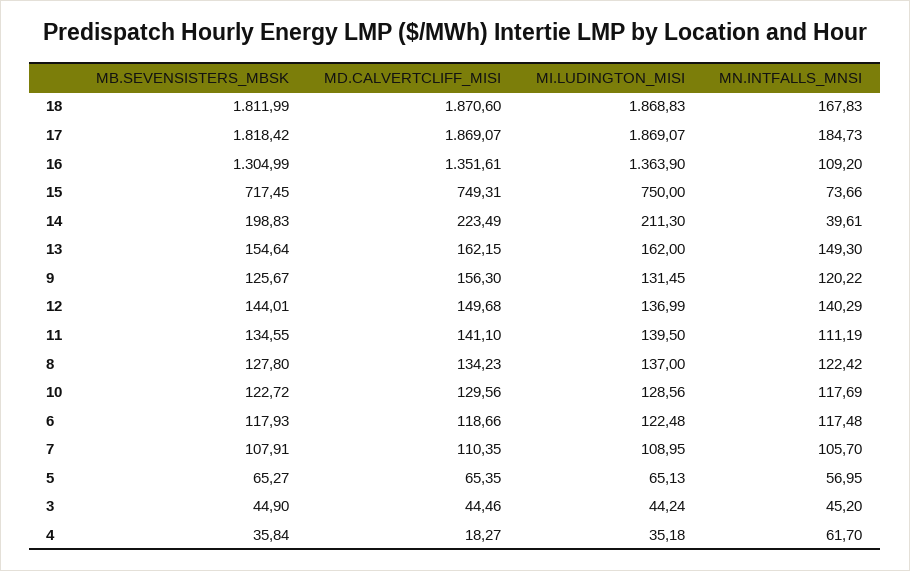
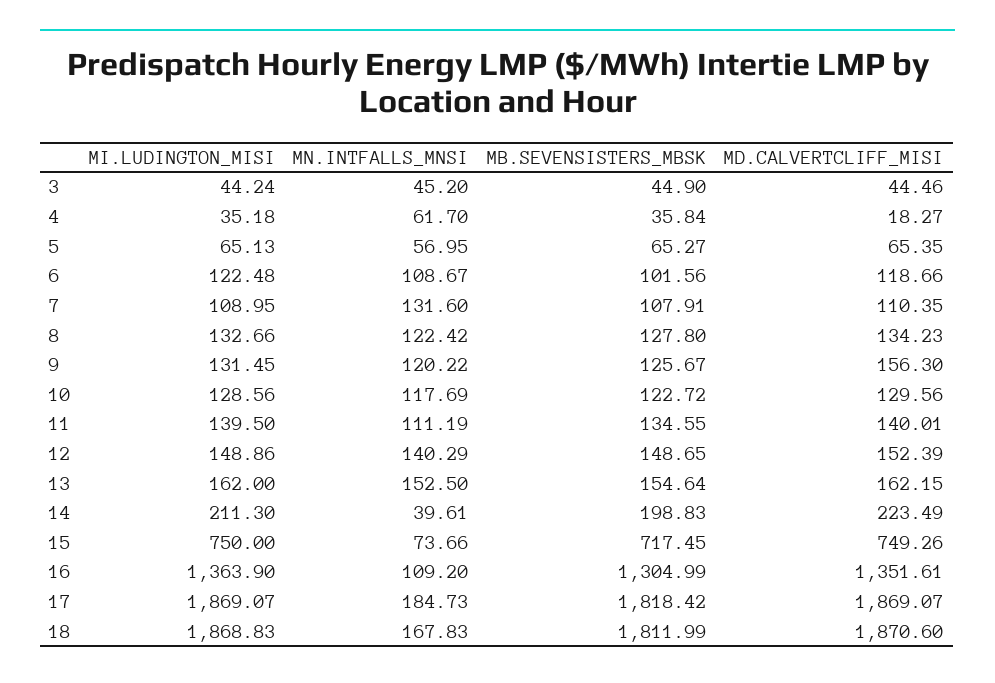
MD.CALVERTCLIFF_MISI, 15: 749.31 -> 749.26
MN.INTFALLS_MNSI, 13: 149.3 -> 152.5
MB.SEVENSISTERS_MBSK, 12: 144.01 -> 148.65
MD.CALVERTCLIFF_MISI, 12: 149.68 -> 152.39
MI.LUDINGTON_MISI, 12: 136.99 -> 148.86
MD.CALVERTCLIFF_MISI, 11: 141.1 -> 140.01
MI.LUDINGTON_MISI, 8: 137 -> 132.66
MB.SEVENSISTERS_MBSK, 6: 117.93 -> 101.56
MN.INTFALLS_MNSI, 6: 117.48 -> 108.67
MN.INTFALLS_MNSI, 7: 105.7 -> 131.6

